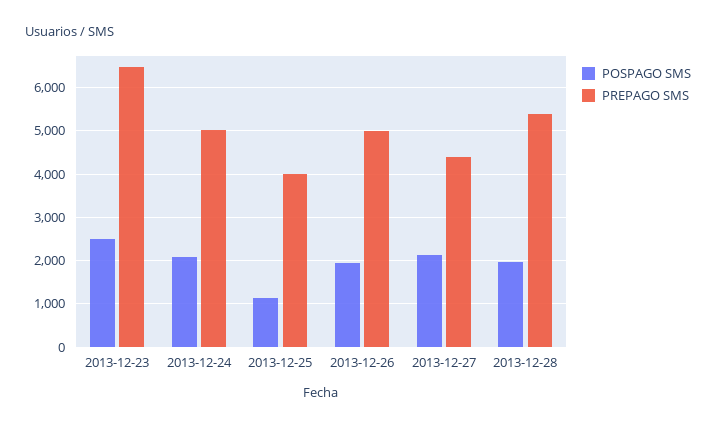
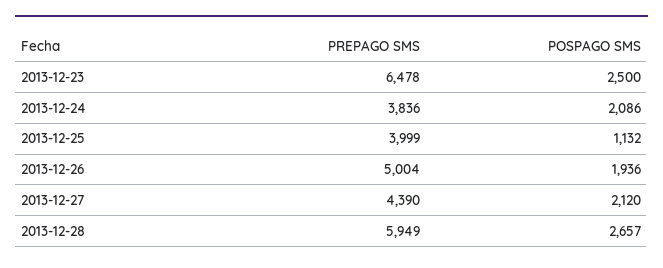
PREPAGO SMS, 2013-12-24: 5000 -> 3836
POSPAGO SMS, 2013-12-28: 2000 -> 2657
PREPAGO SMS, 2013-12-28: 5400 -> 5949

